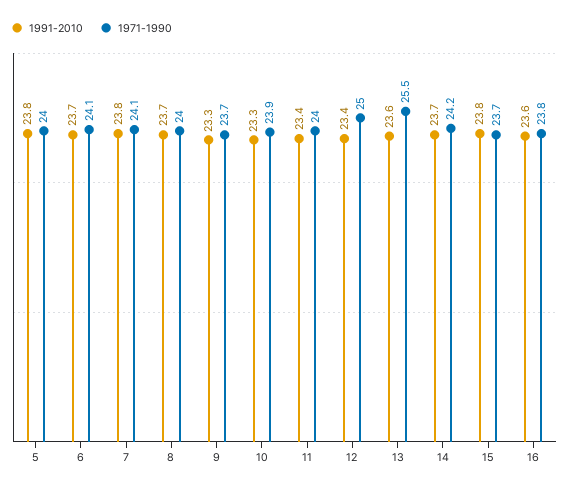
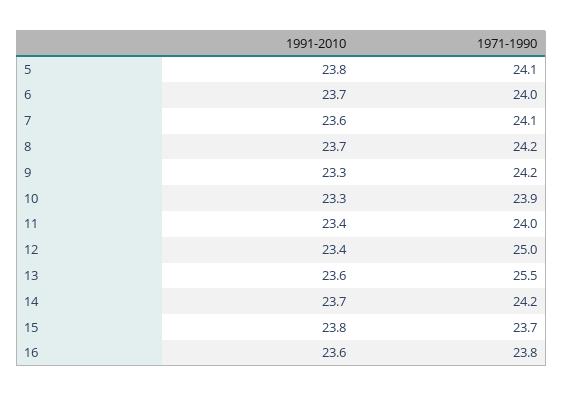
1971-1990, 5: 24 -> 24.1
1971-1990, 6: 24.1 -> 24
1991-2010, 7: 23.8 -> 23.6
1971-1990, 8: 24 -> 24.2
1971-1990, 9: 23.7 -> 24.2

